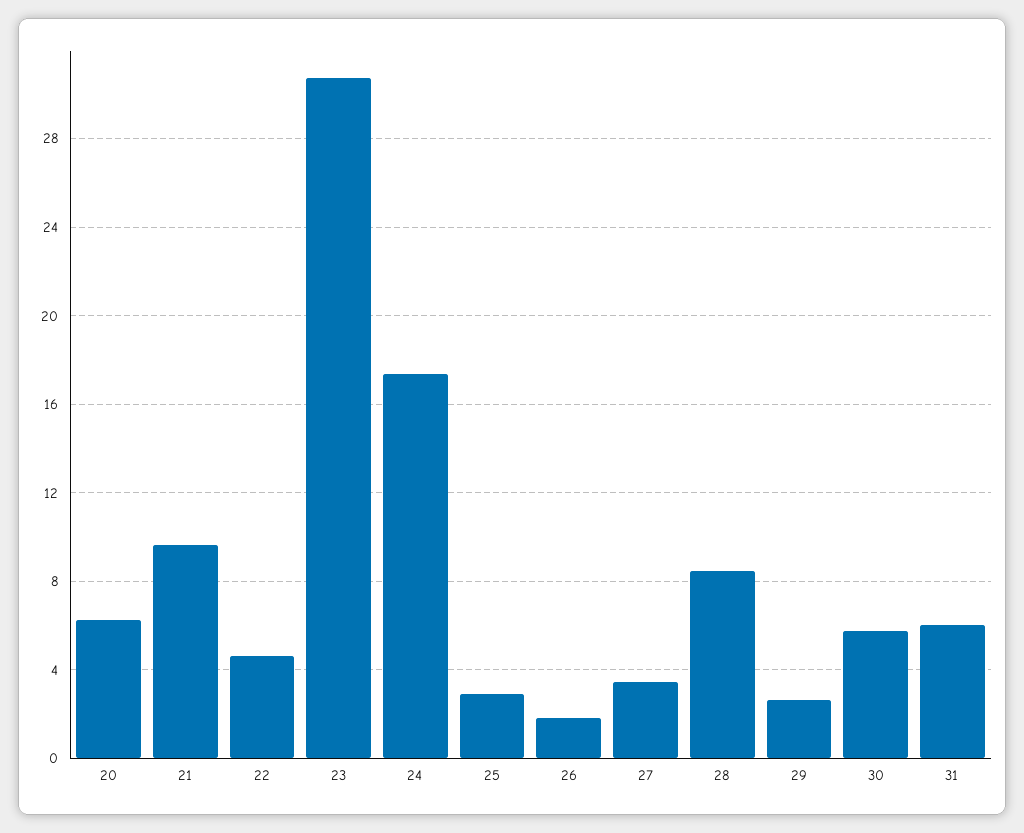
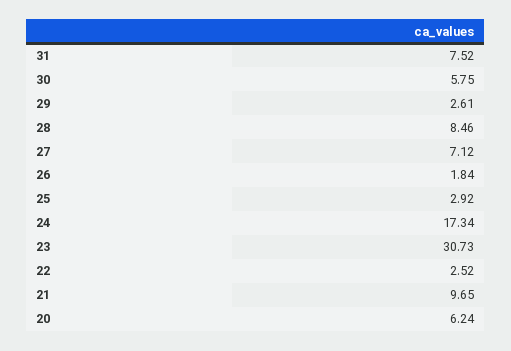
22: 4.5 -> 2.52
27: 3.5 -> 7.12
31: 6 -> 7.52

